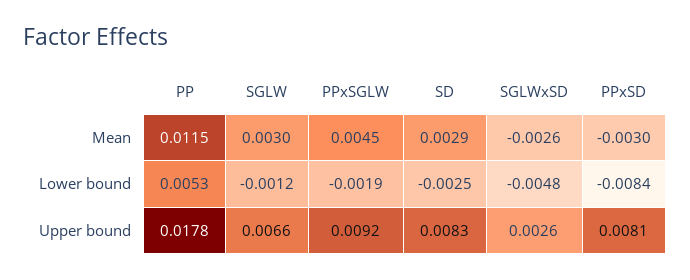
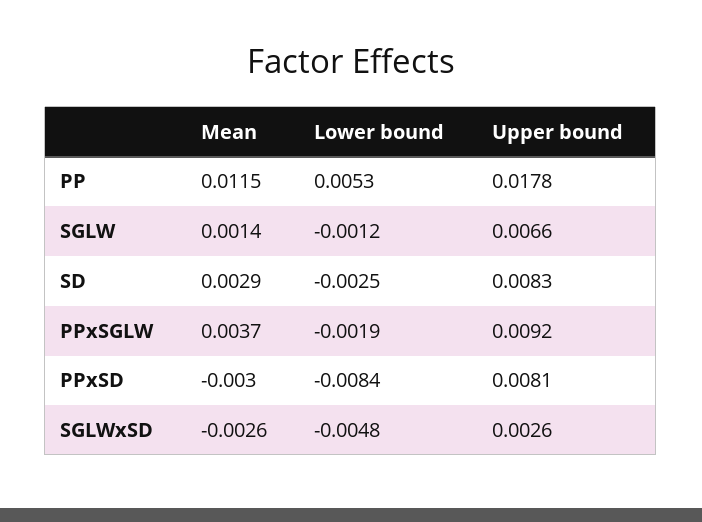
SGLW, Mean: 0.003 -> 0.0014
PPxSGLW, Mean: 0.0045 -> 0.0037

